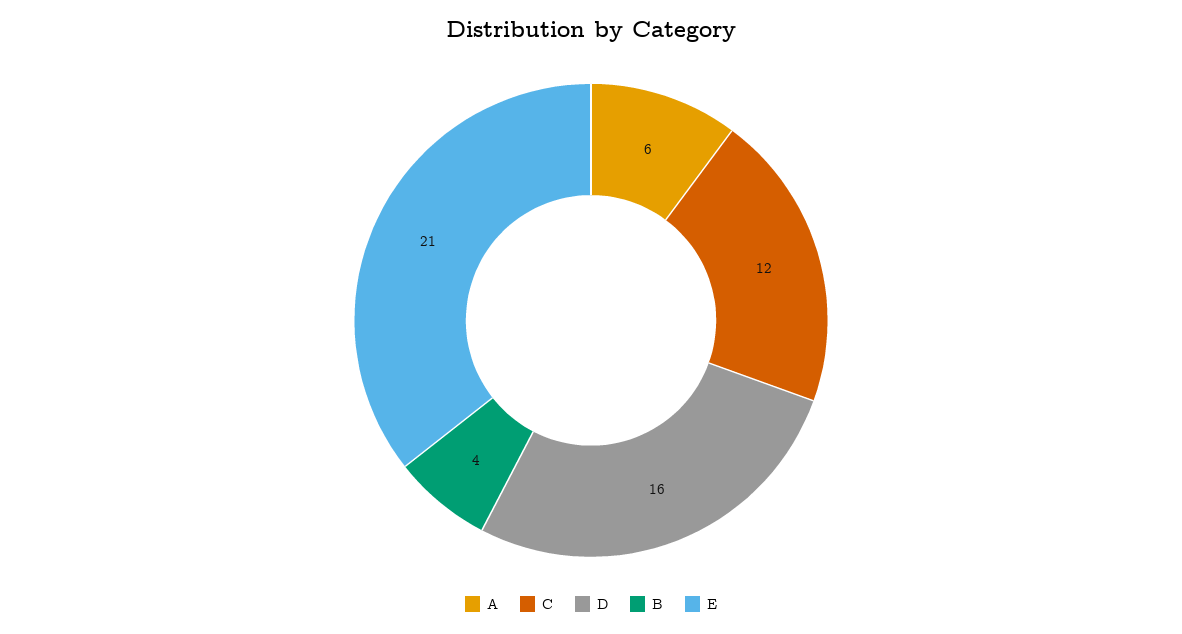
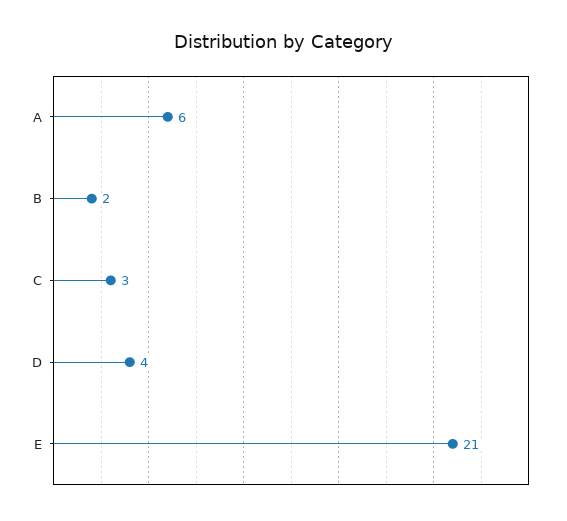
C: 12 -> 3
D: 16 -> 4
B: 4 -> 2

